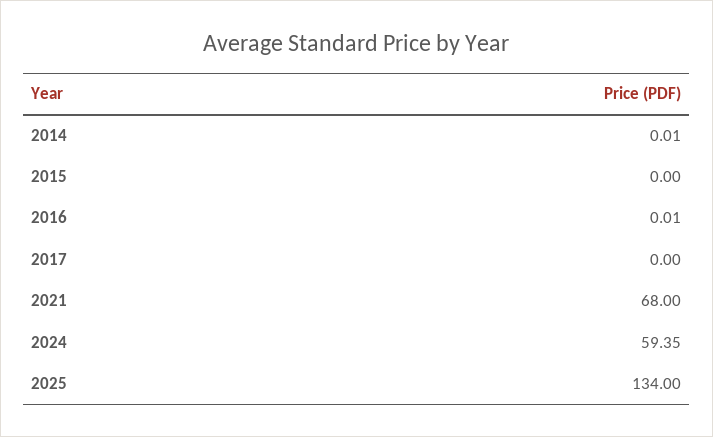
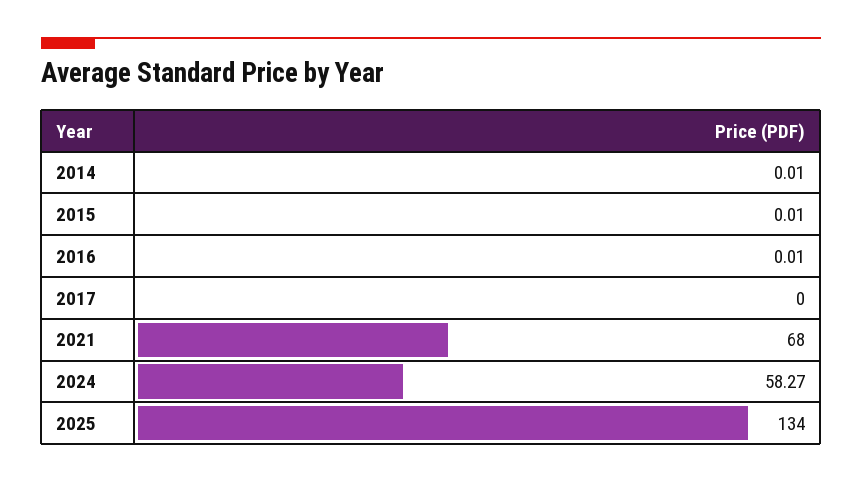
2015: 0 -> 0.01
2024: 59.35 -> 58.27

